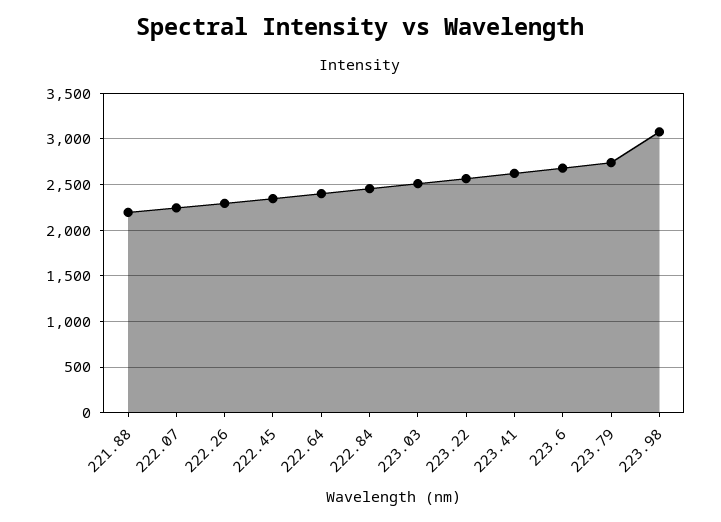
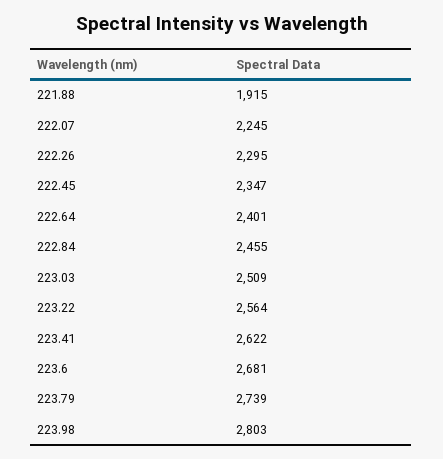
221.88: 2200 -> 1915
223.98: 3100 -> 2803

